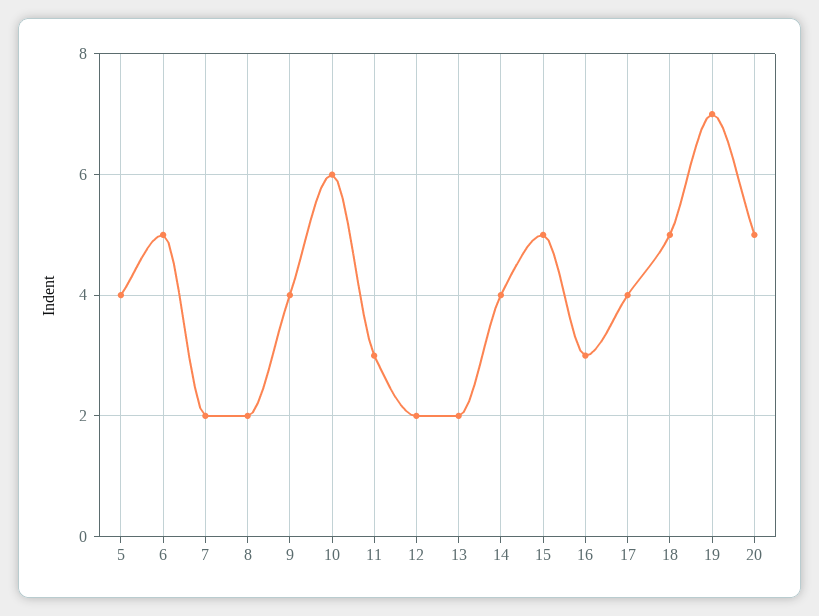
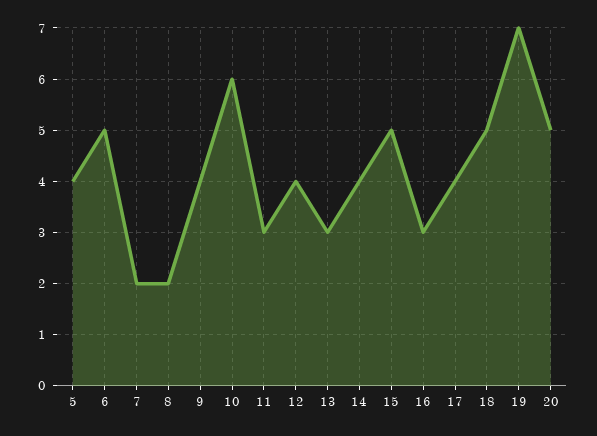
12: 2 -> 4
13: 2 -> 3

